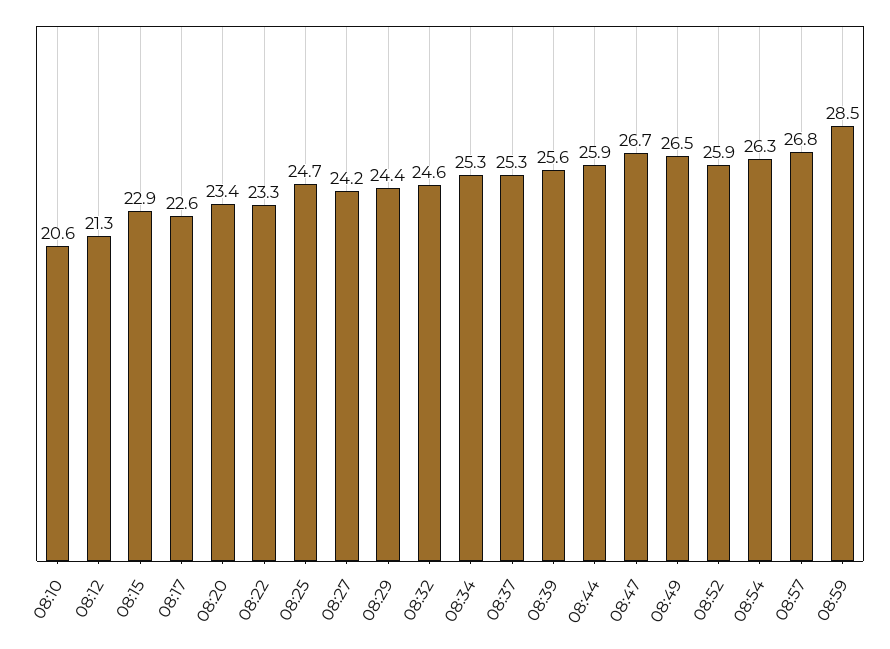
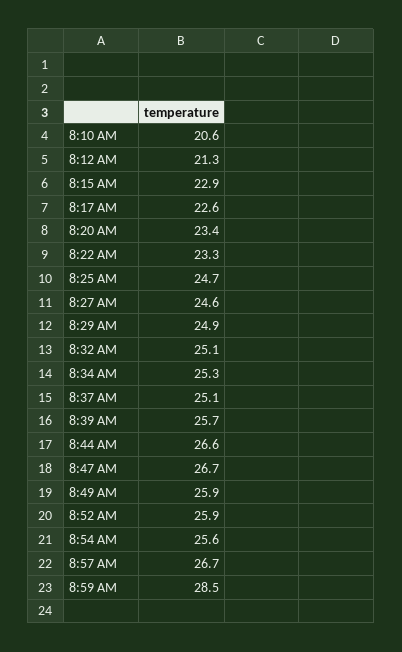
08:27: 24.2 -> 24.6
08:29: 24.4 -> 24.9
08:32: 24.6 -> 25.1
08:37: 25.3 -> 25.1
08:39: 25.6 -> 25.7
08:44: 25.9 -> 26.6
08:49: 26.5 -> 25.9
08:54: 26.3 -> 25.6
08:57: 26.8 -> 26.7

